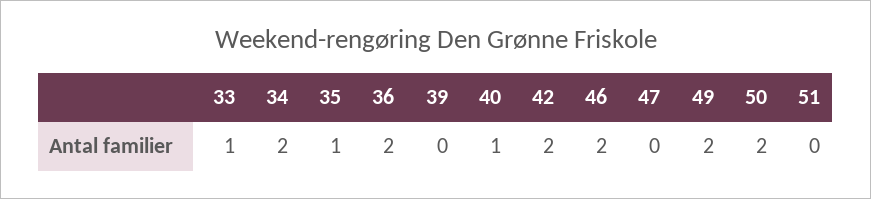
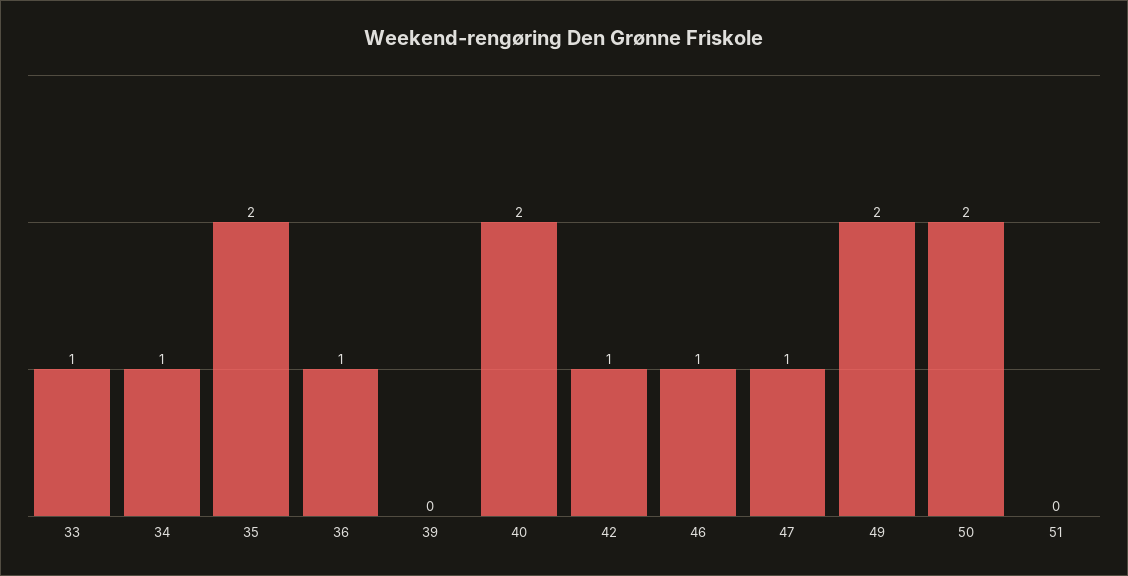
34: 2 -> 1
35: 1 -> 2
36: 2 -> 1
40: 1 -> 2
42: 2 -> 1
46: 2 -> 1
47: 0 -> 1

